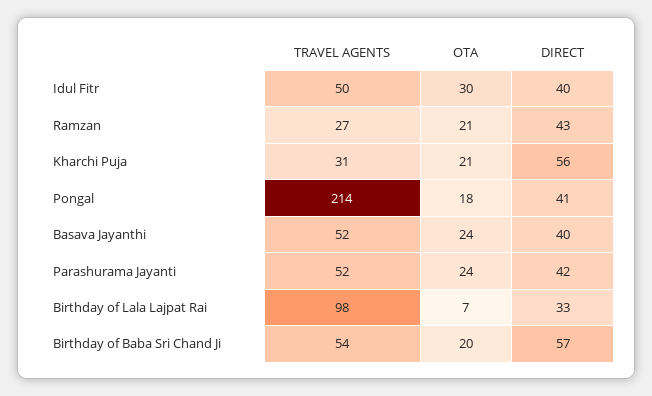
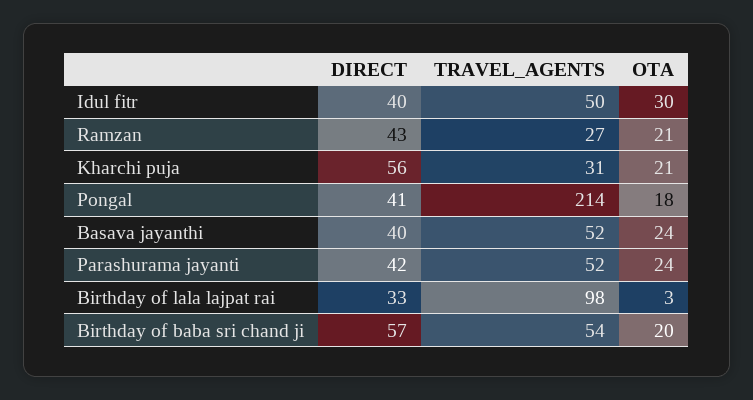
OTA, Birthday of Lala Lajpat Rai: 7 -> 3

